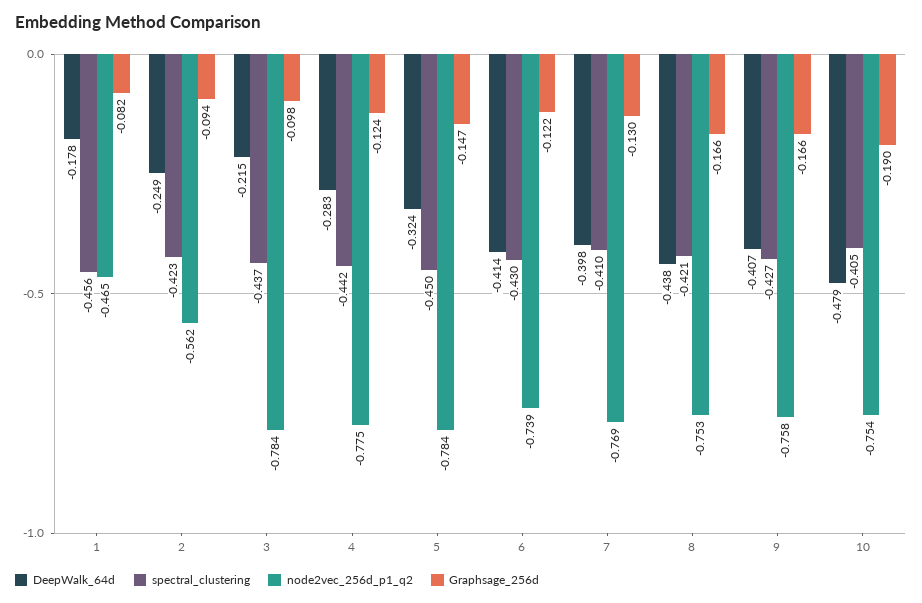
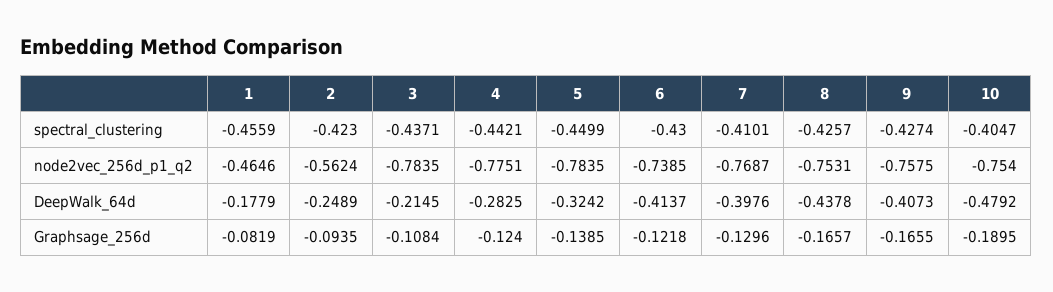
Graphsage_256d, 3: -0.098 -> -0.1084
Graphsage_256d, 5: -0.147 -> -0.1385
spectral_clustering, 8: -0.421 -> -0.4257

